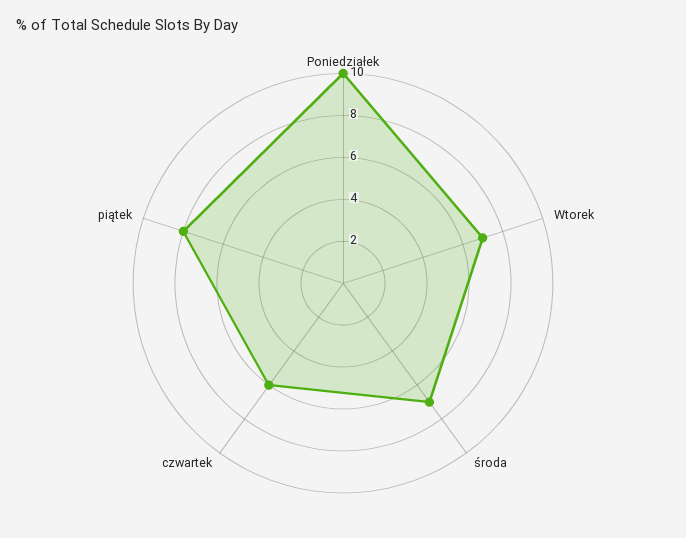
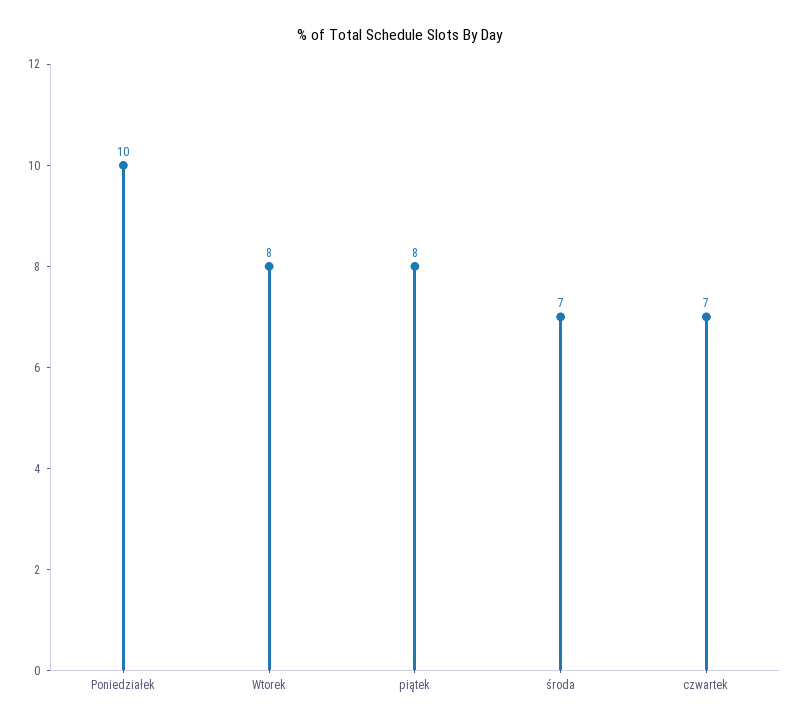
Wtorek: 7 -> 8
czwartek: 6 -> 7

